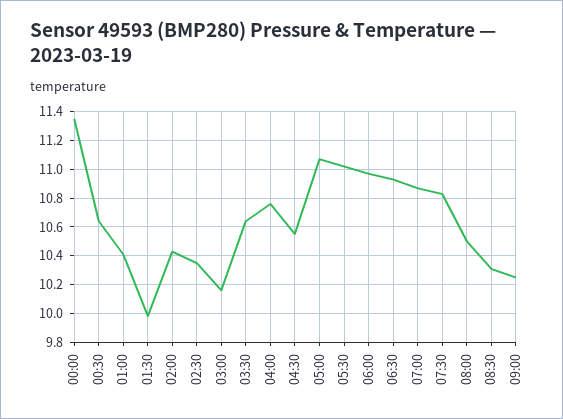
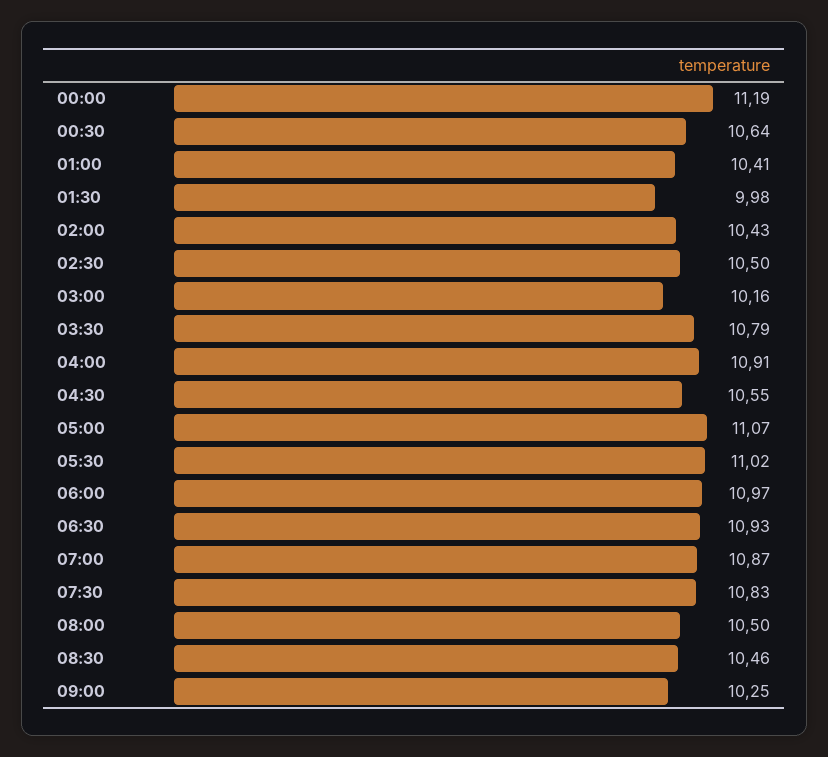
00:00: 11.35 -> 11.19
02:30: 10.35 -> 10.5
03:30: 10.65 -> 10.79
04:00: 10.75 -> 10.91
08:30: 10.3 -> 10.46

